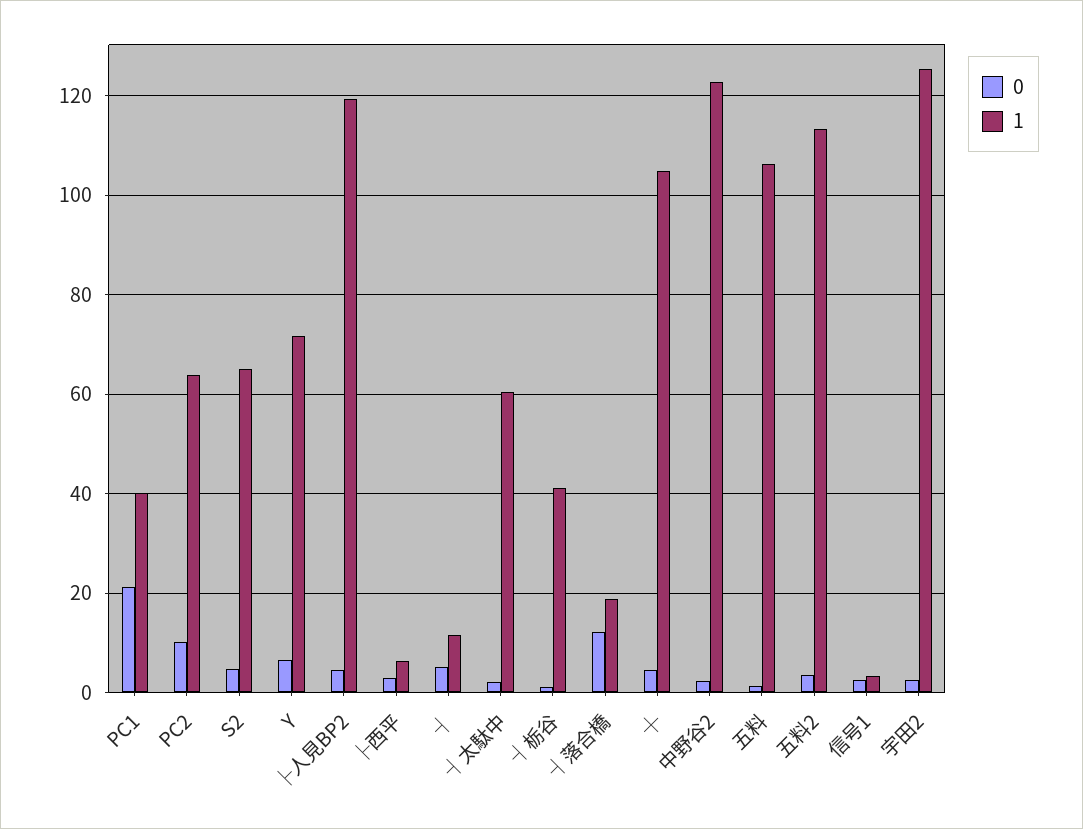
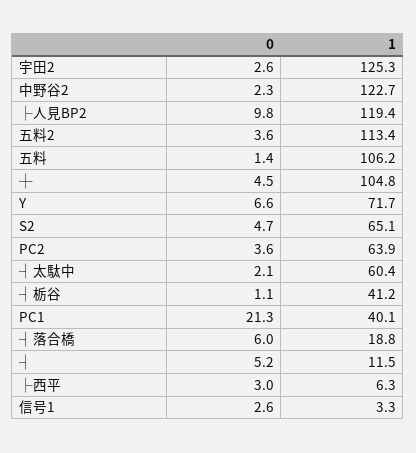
0, PC2: 10 -> 3.6
0, ├人見BP2: 4 -> 9.8
0, ┤落合橋: 12 -> 6

